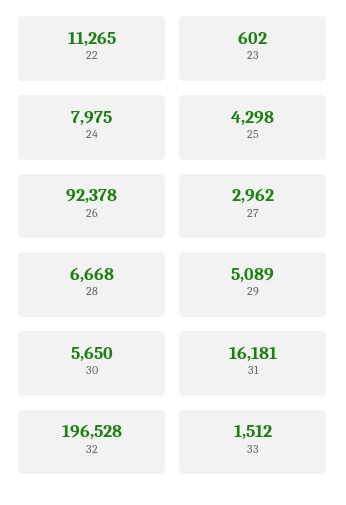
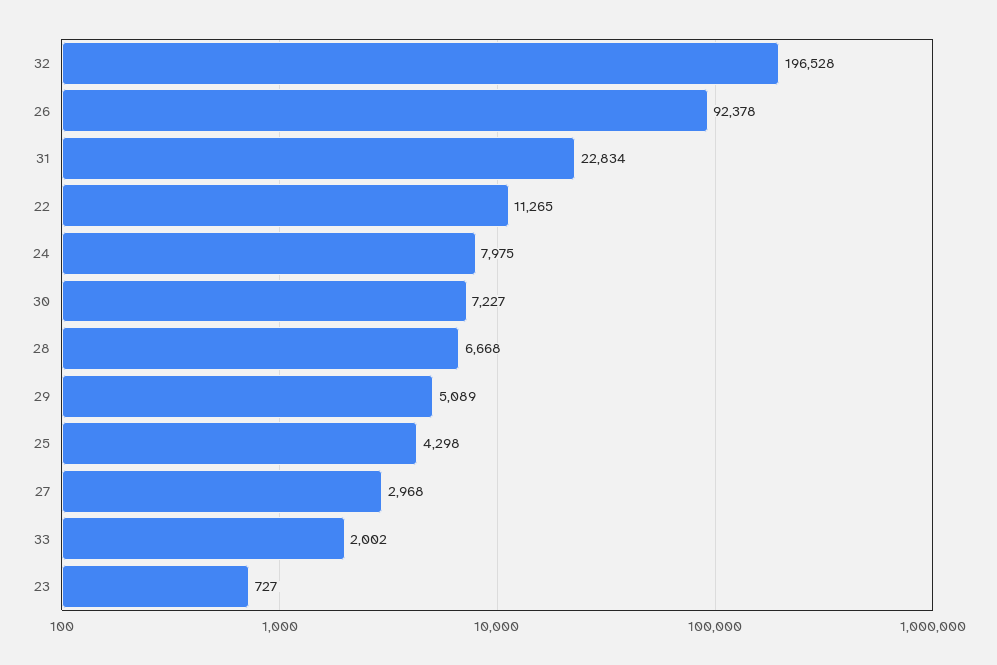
23: 602 -> 727
27: 2962 -> 2968
30: 5650 -> 7227
31: 16181 -> 22834
33: 1512 -> 2002

